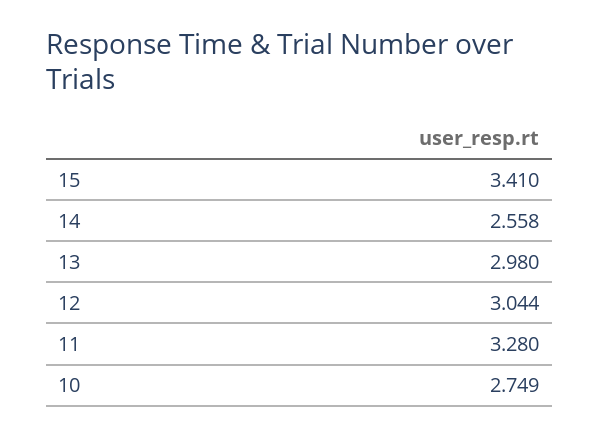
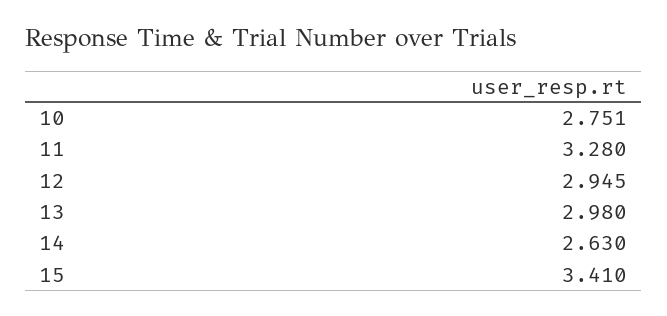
14: 2.558 -> 2.63
12: 3.044 -> 2.945
10: 2.749 -> 2.751

